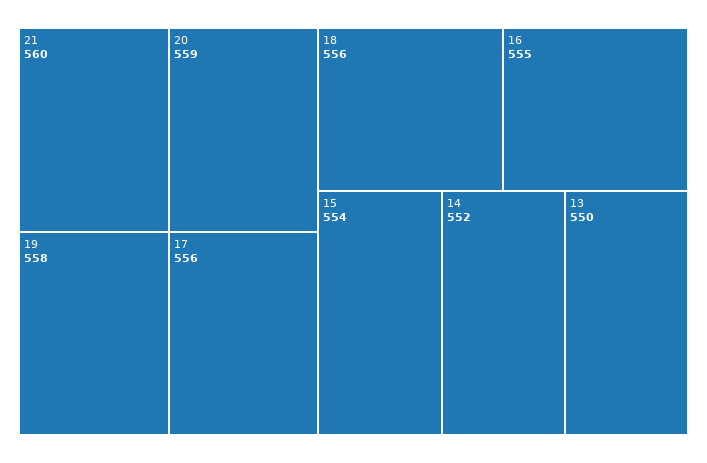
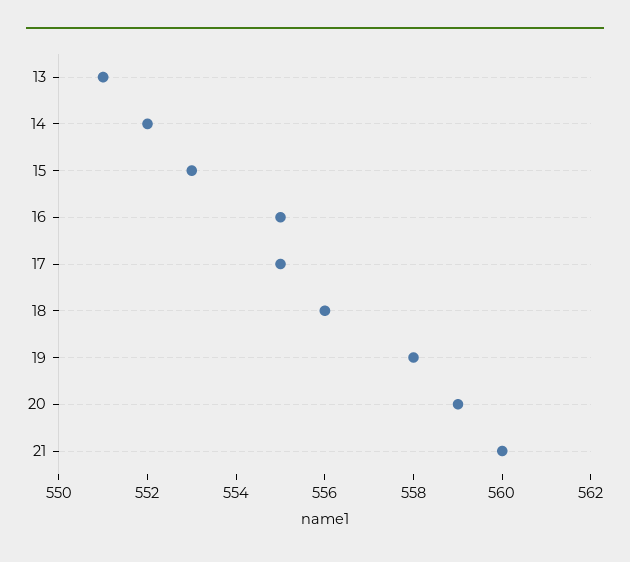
17: 556 -> 555
15: 554 -> 553
13: 550 -> 551

